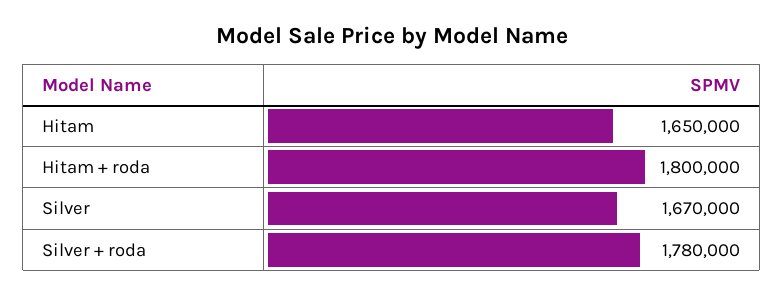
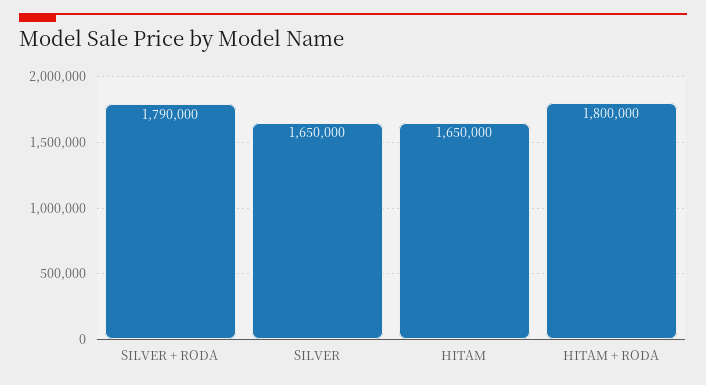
Silver: 1670000 -> 1650000
Silver + roda: 1780000 -> 1790000

